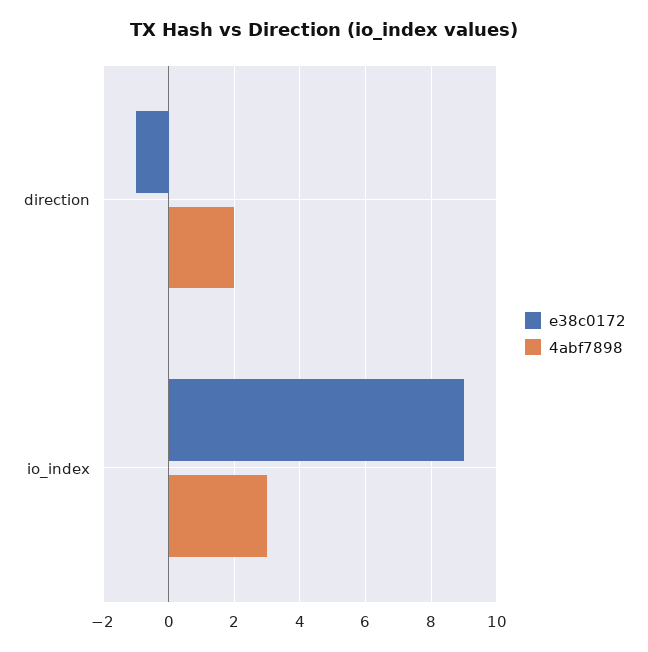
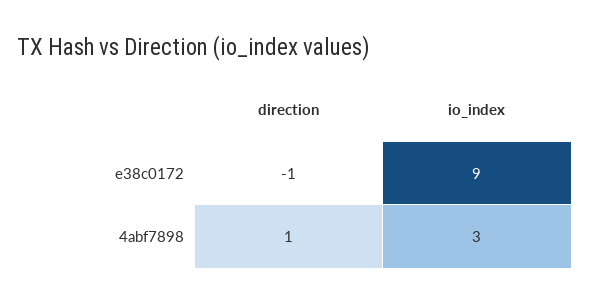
4abf7898, direction: 2 -> 1

